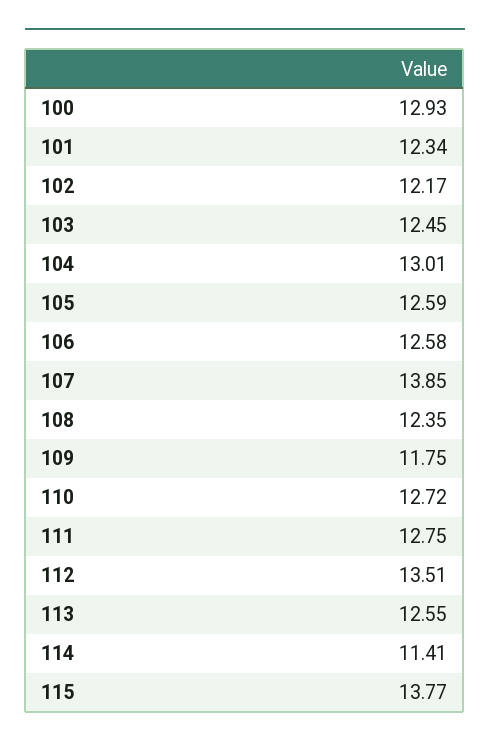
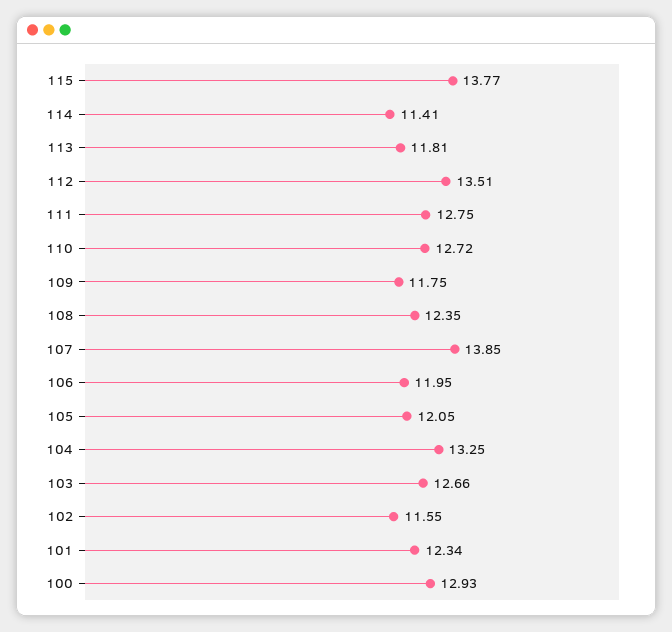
102: 12.17 -> 11.55
103: 12.45 -> 12.66
104: 13.01 -> 13.25
105: 12.59 -> 12.05
106: 12.58 -> 11.95
113: 12.55 -> 11.81

